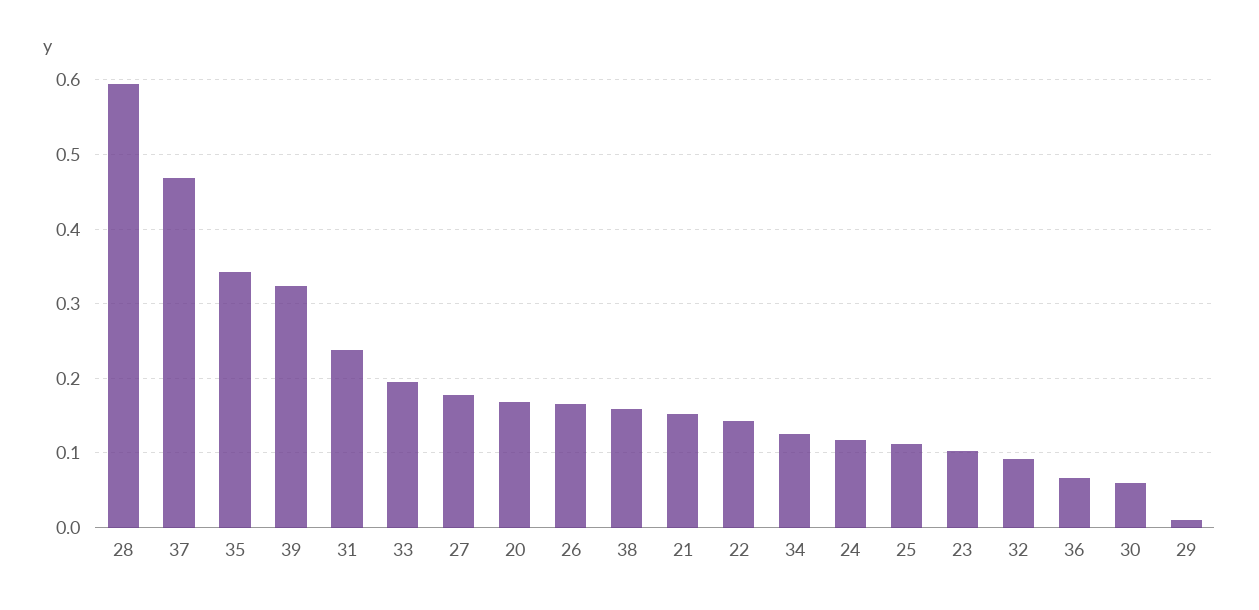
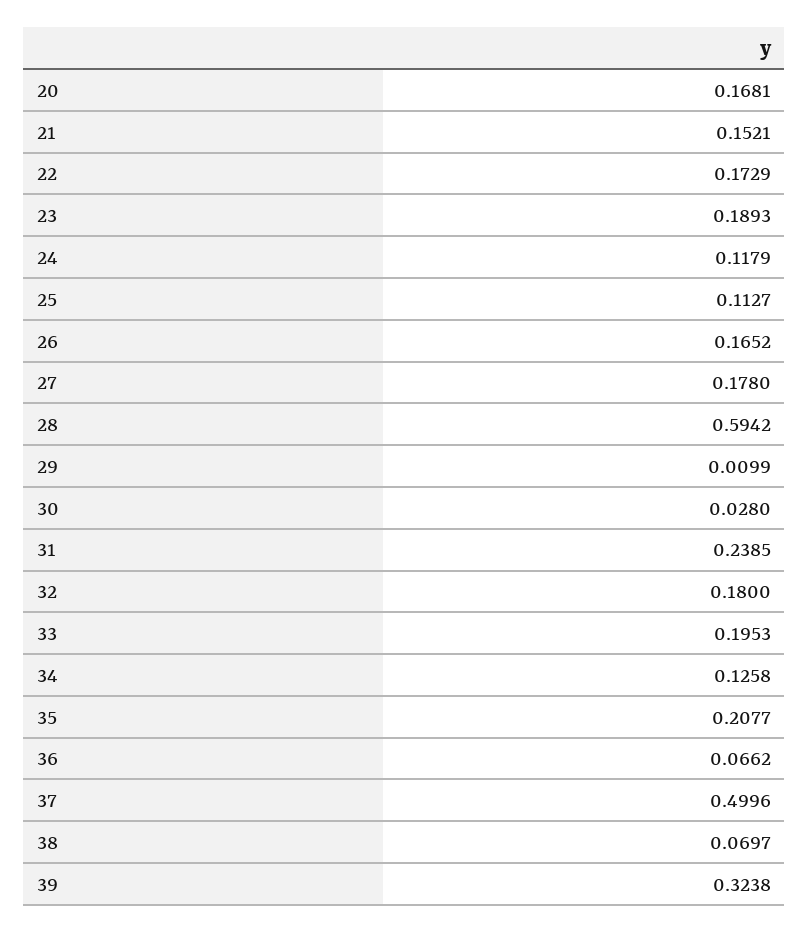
37: 0.47 -> 0.4996
35: 0.34 -> 0.2077
38: 0.16 -> 0.0697
22: 0.14 -> 0.1729
23: 0.1 -> 0.1893
32: 0.09 -> 0.18
30: 0.06 -> 0.028

